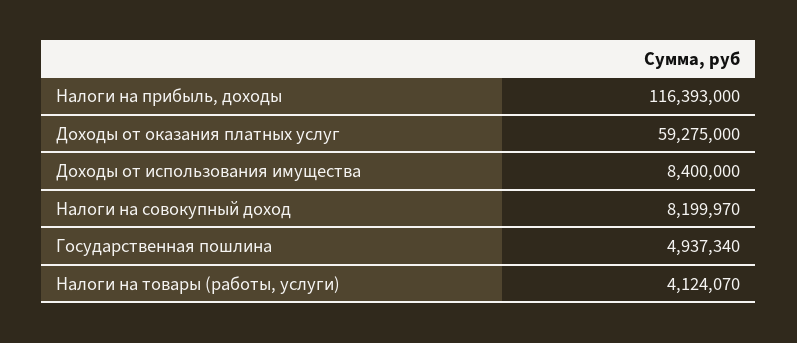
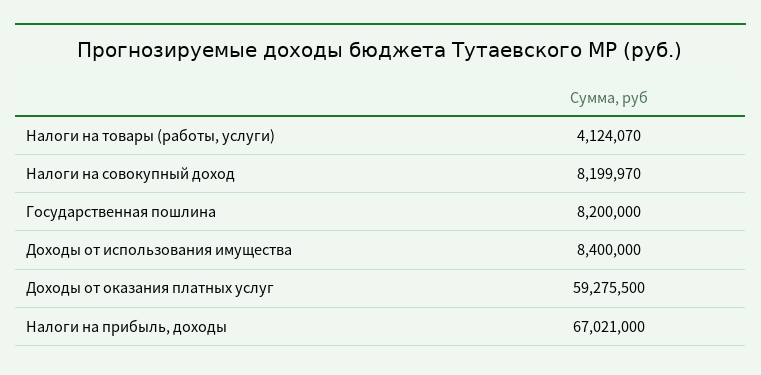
Налоги на прибыль, доходы: 116393000 -> 67021000
Доходы от оказания платных услуг: 59275000 -> 59275500
Государственная пошлина: 4937340 -> 8200000

